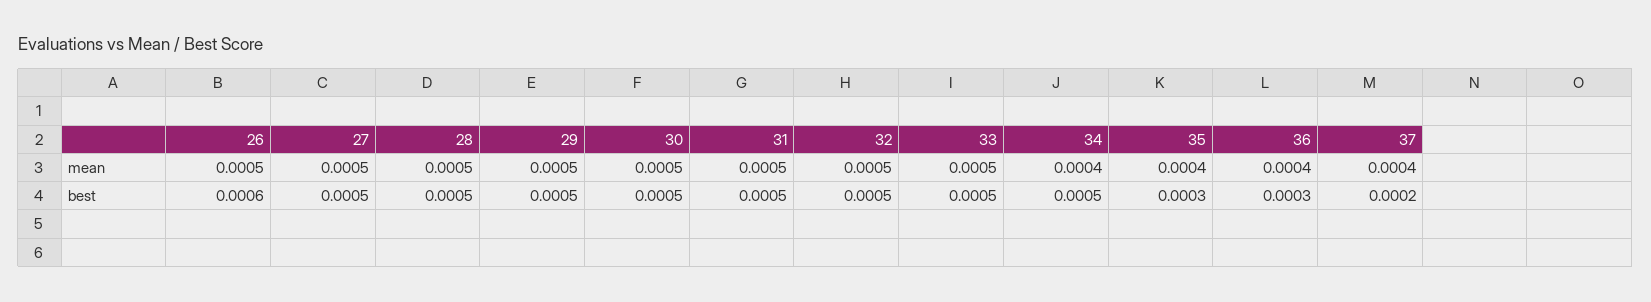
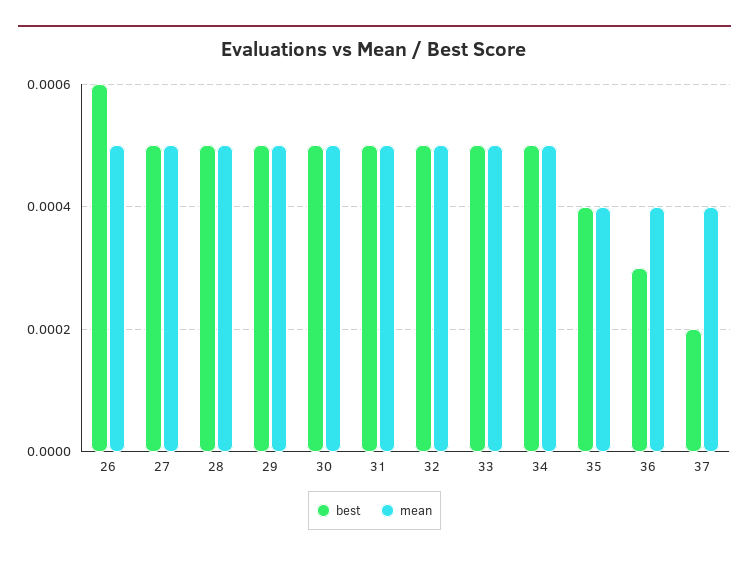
mean, 34: 0.0004 -> 0.0005
best, 35: 0.0003 -> 0.0004

